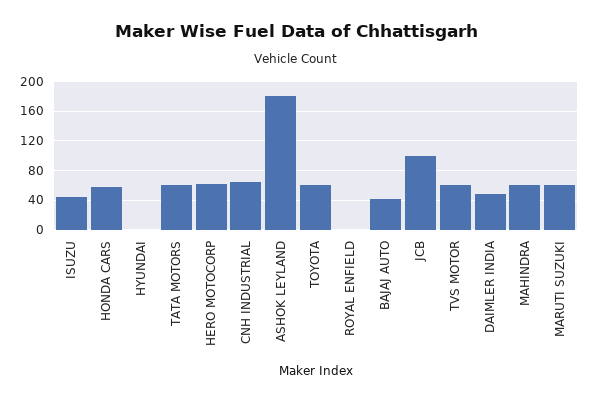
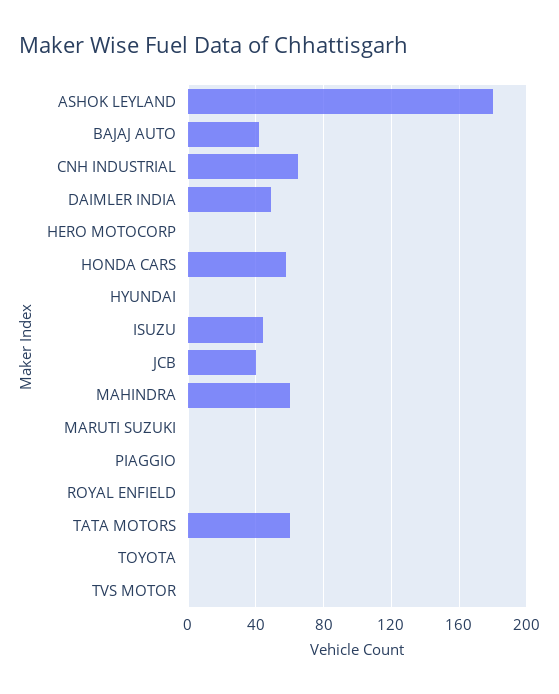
HERO MOTOCORP: 60 -> 0
TOYOTA: 60 -> 0
JCB: 100 -> 40
TVS MOTOR: 60 -> 0
MARUTI SUZUKI: 60 -> 0
PIAGGIO: none -> 0

